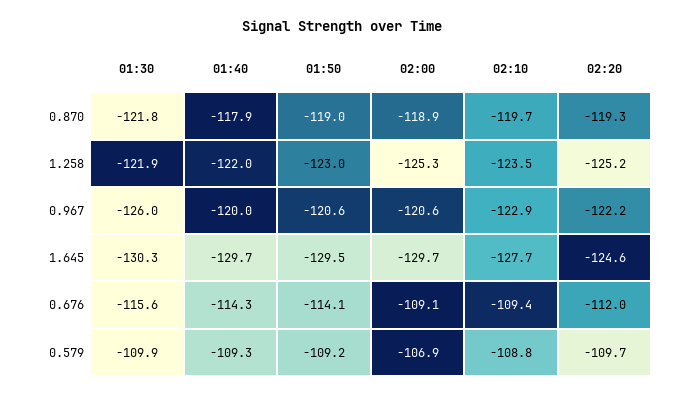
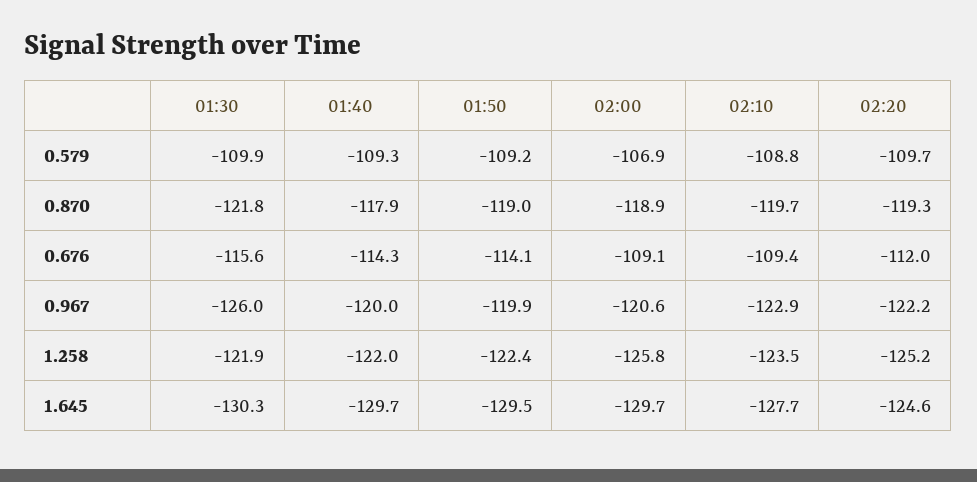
01:50, 1.258: -123 -> -122.4
02:00, 1.258: -125.3 -> -125.8
01:50, 0.967: -120.6 -> -119.9

